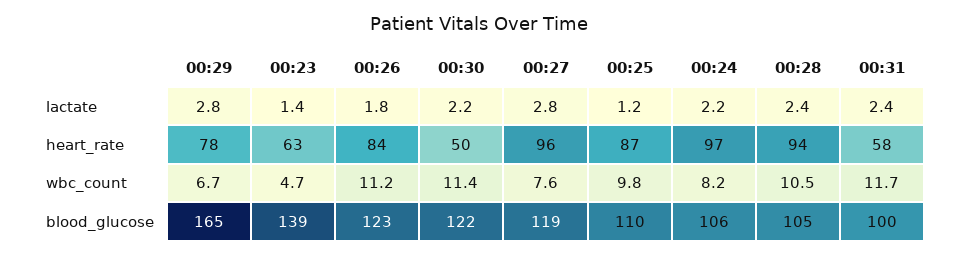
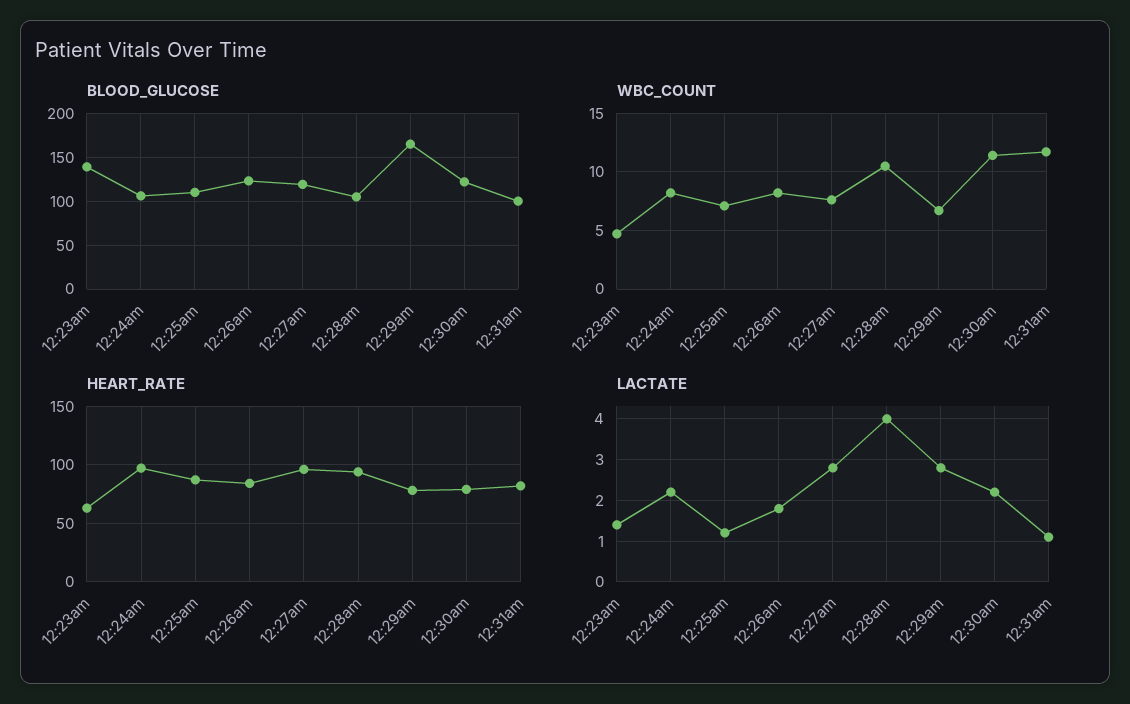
lactate, 00:28: 2.4 -> 4
lactate, 00:31: 2.4 -> 1
heart_rate, 00:30: 50 -> 80
heart_rate, 00:31: 58 -> 80
wbc_count, 00:26: 11.2 -> 8
wbc_count, 00:25: 9.8 -> 7

